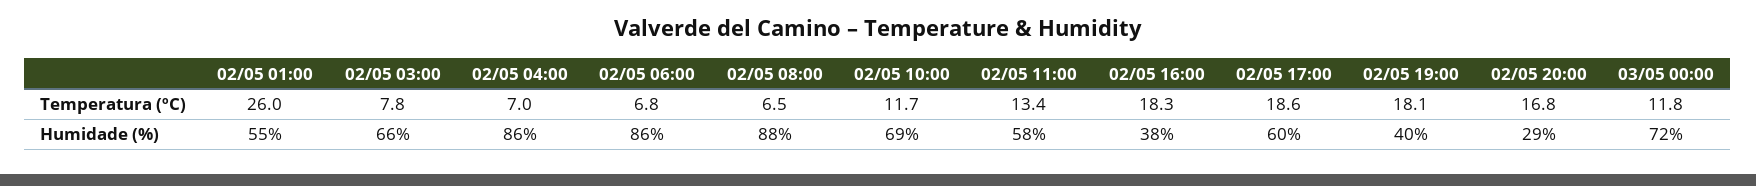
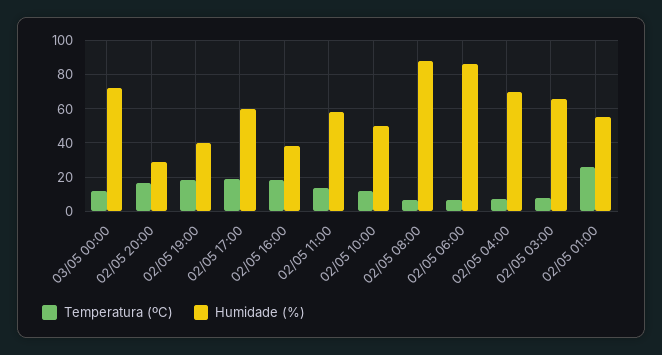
Humidade (%), 02/05 04:00: 86 -> 70
Humidade (%), 02/05 10:00: 69 -> 50

